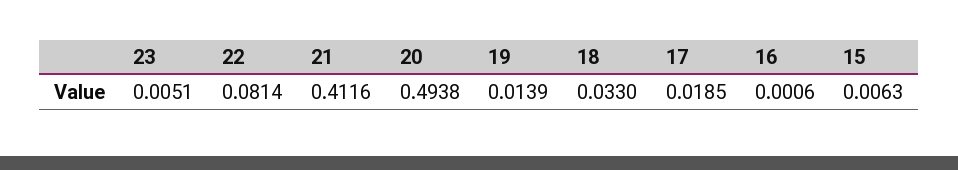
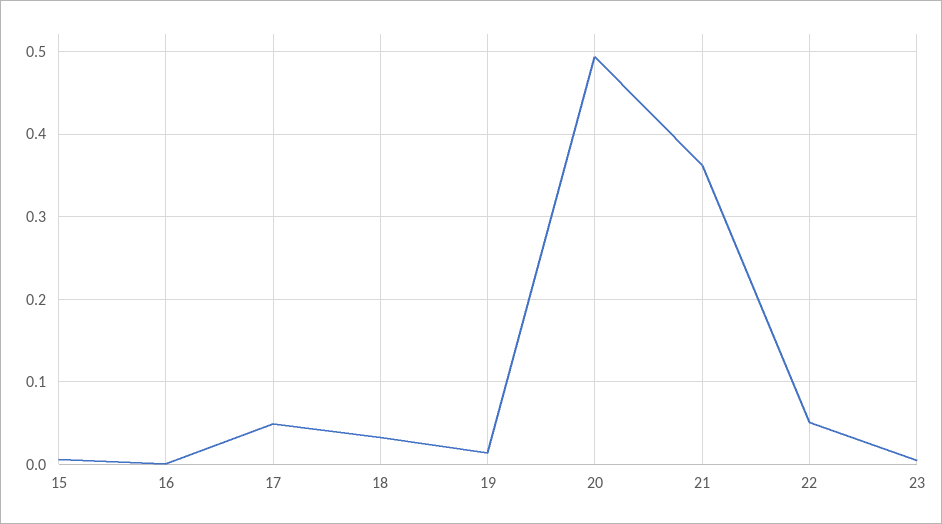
22: 0.0814 -> 0.05
21: 0.4116 -> 0.36
17: 0.0185 -> 0.05

